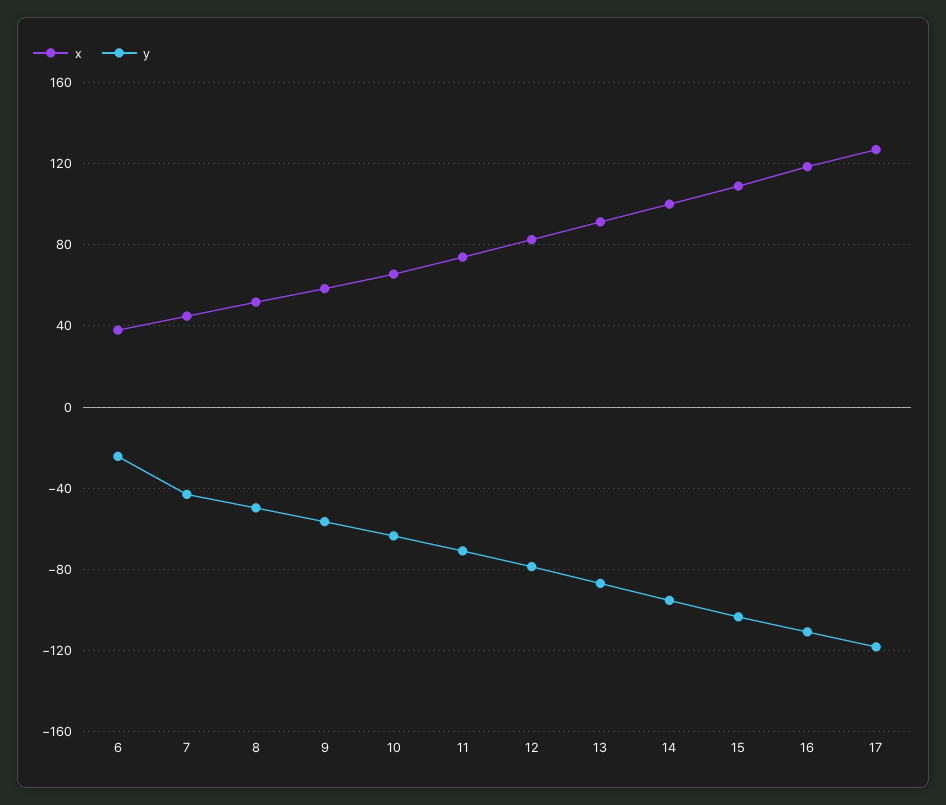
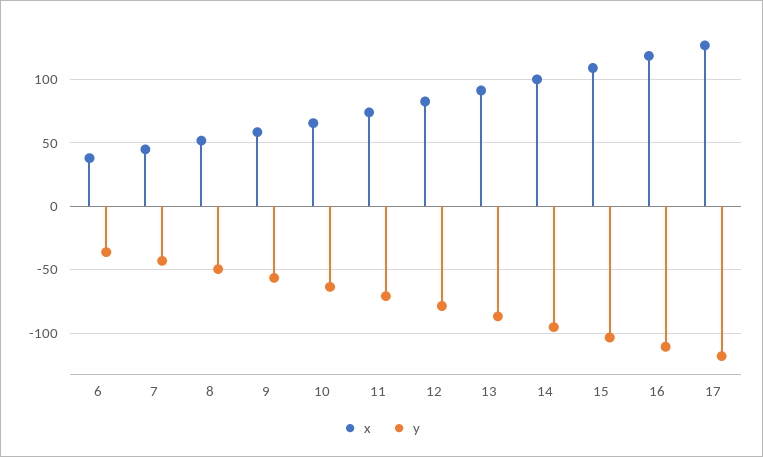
y, 6: -25 -> -35

